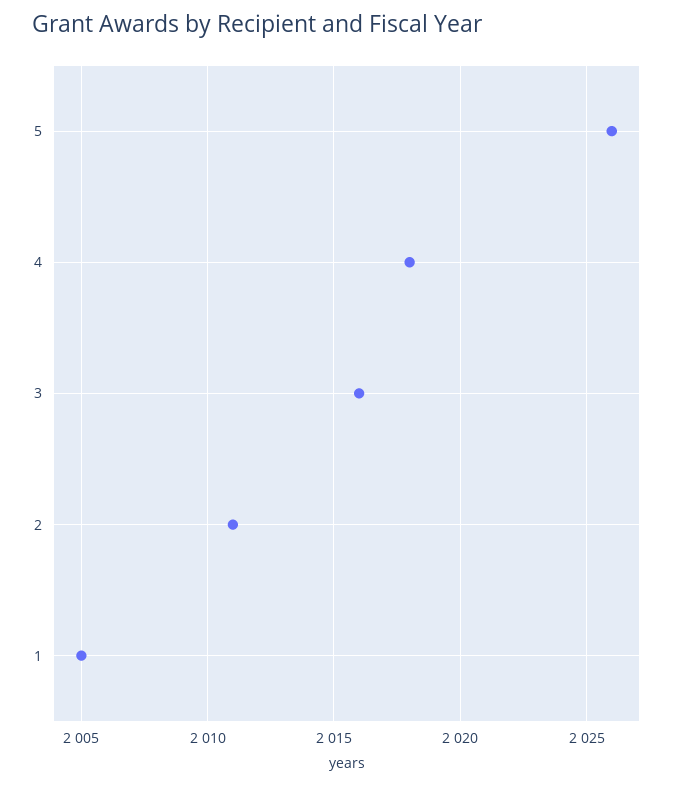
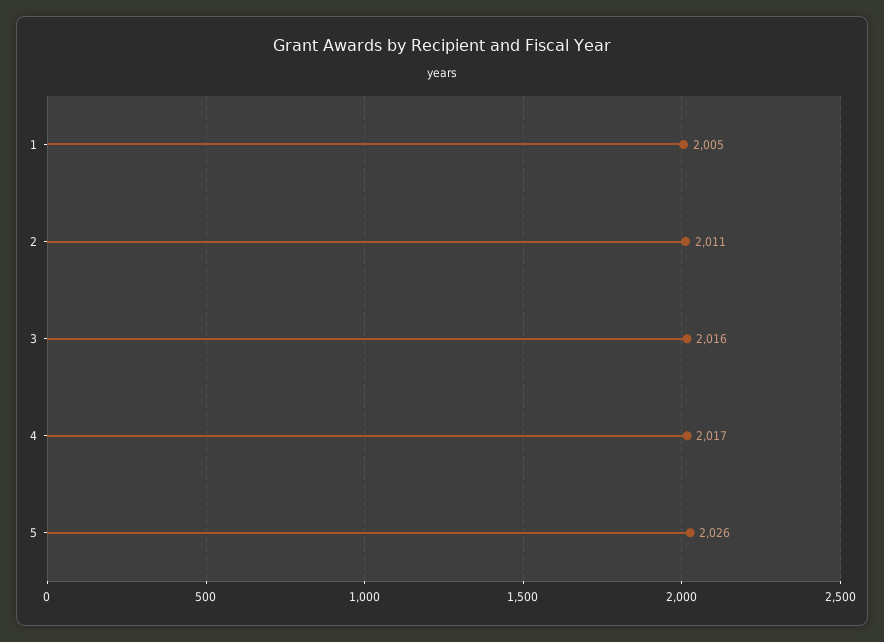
4: 2018 -> 2017

